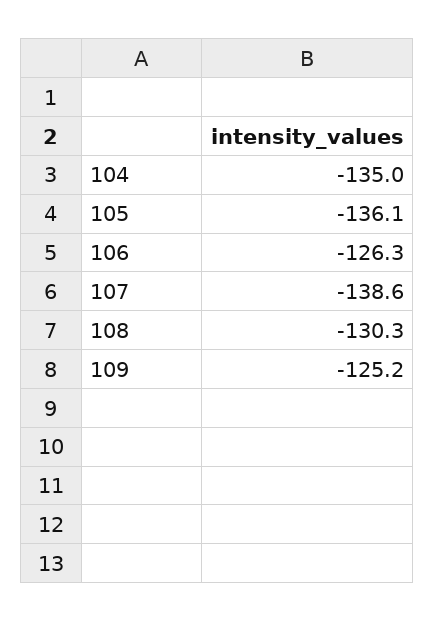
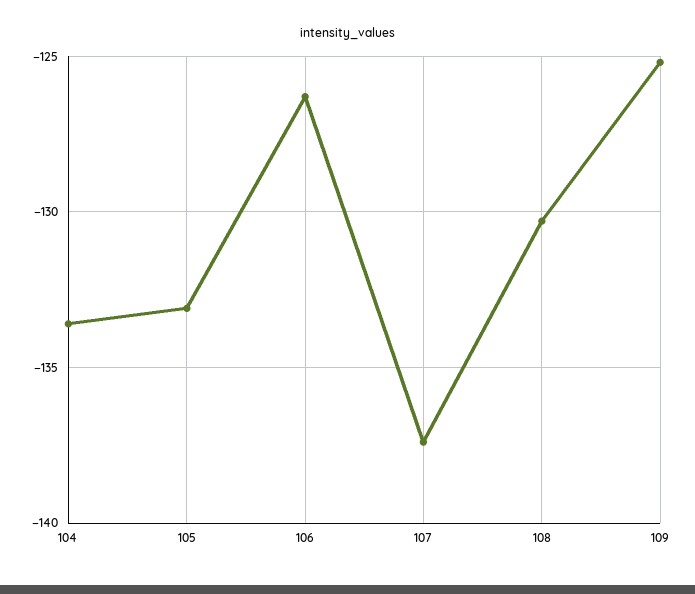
104: -135 -> -133.5
105: -136.1 -> -133
107: -138.6 -> -137.5

